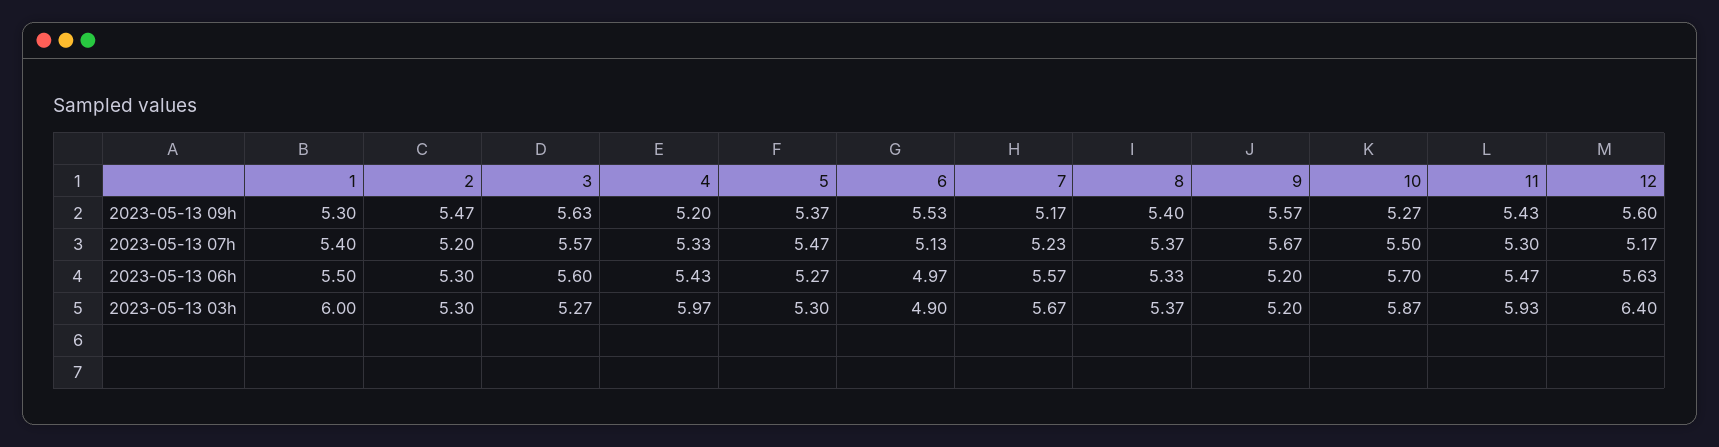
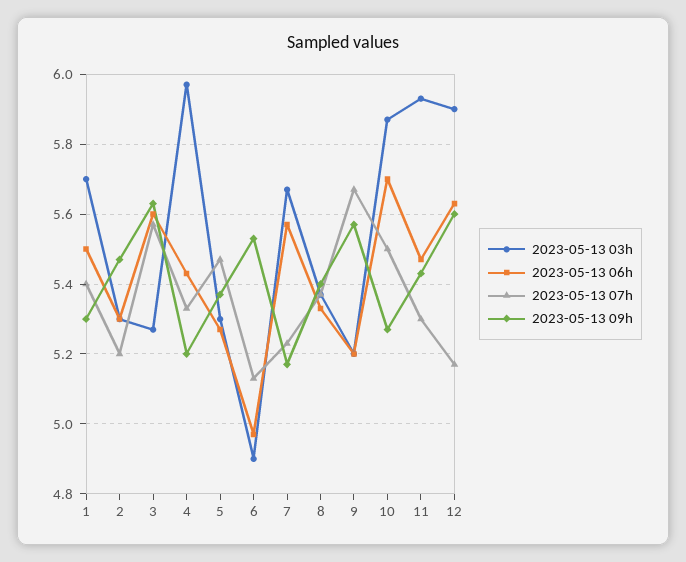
2023-05-13 03h, 1: 6 -> 5.7
2023-05-13 03h, 12: 6.4 -> 5.9

